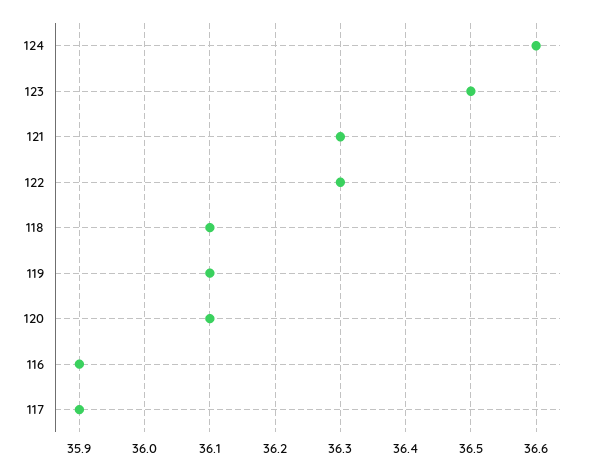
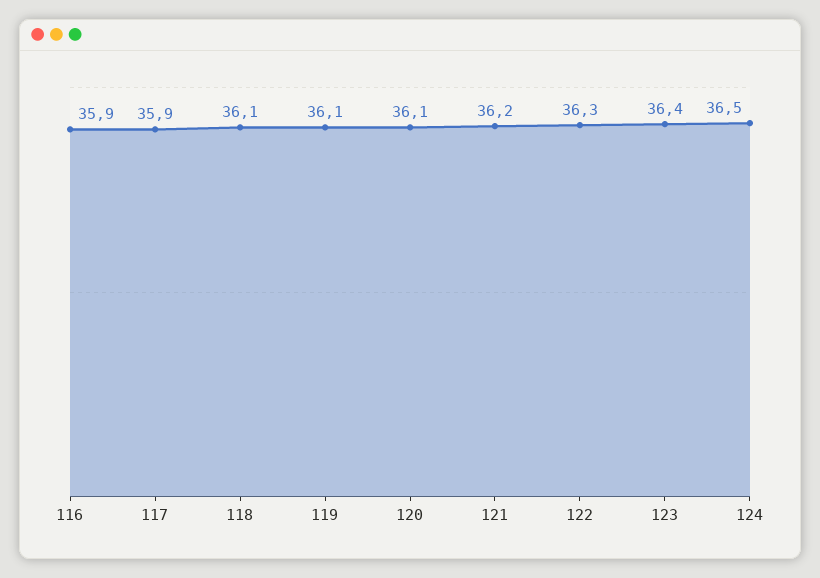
124: 36.6 -> 36.5
123: 36.5 -> 36.4
121: 36.3 -> 36.2

